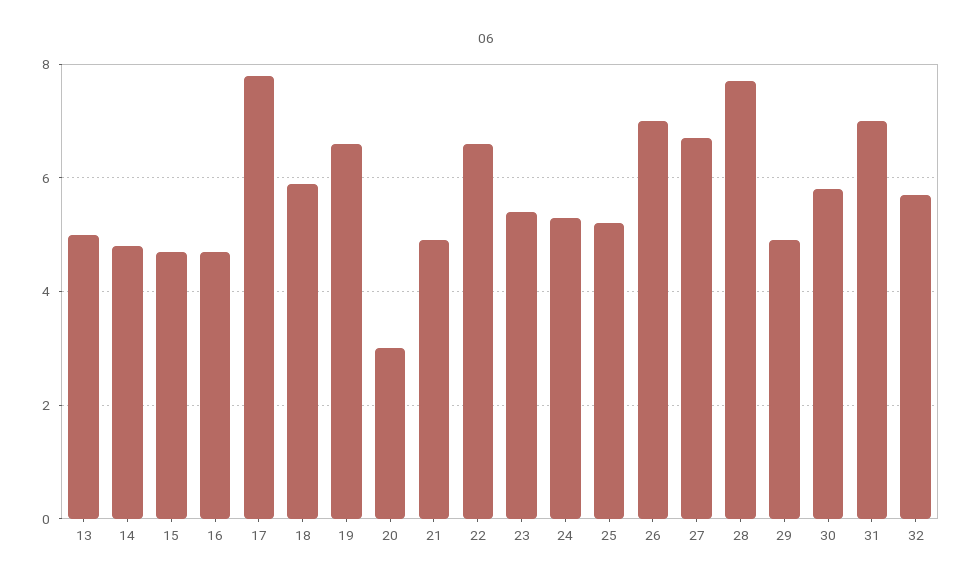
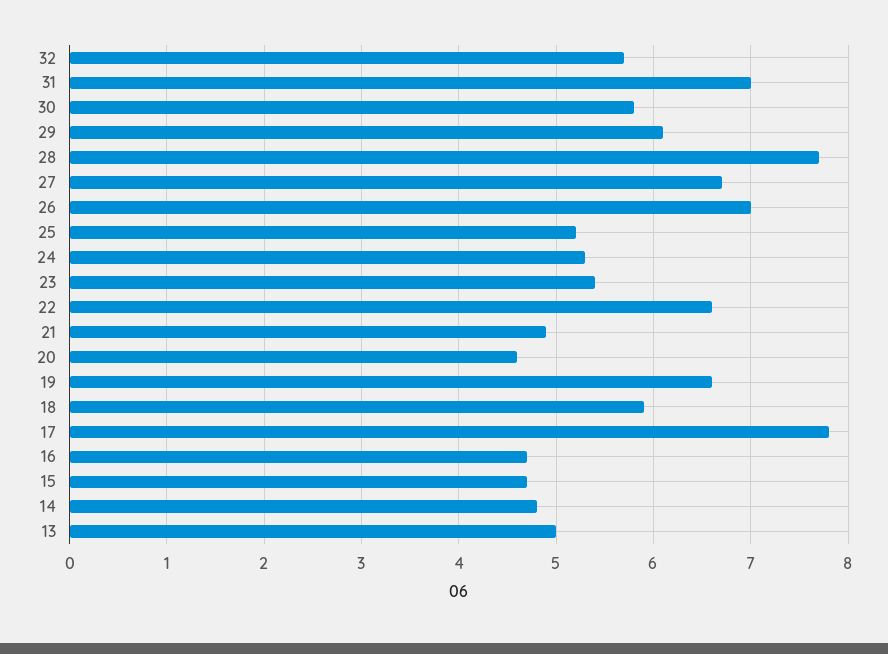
20: 3 -> 4.6
29: 5 -> 6.1

